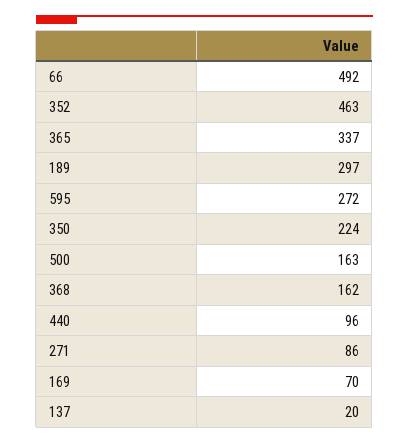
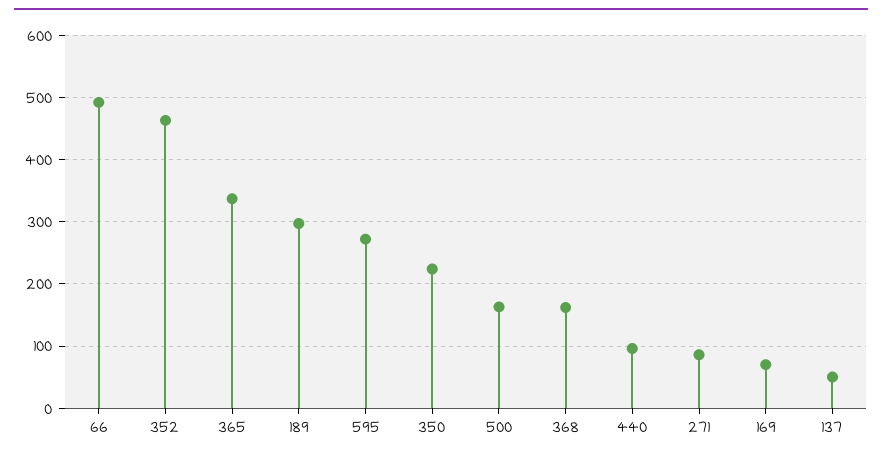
137: 20 -> 50

